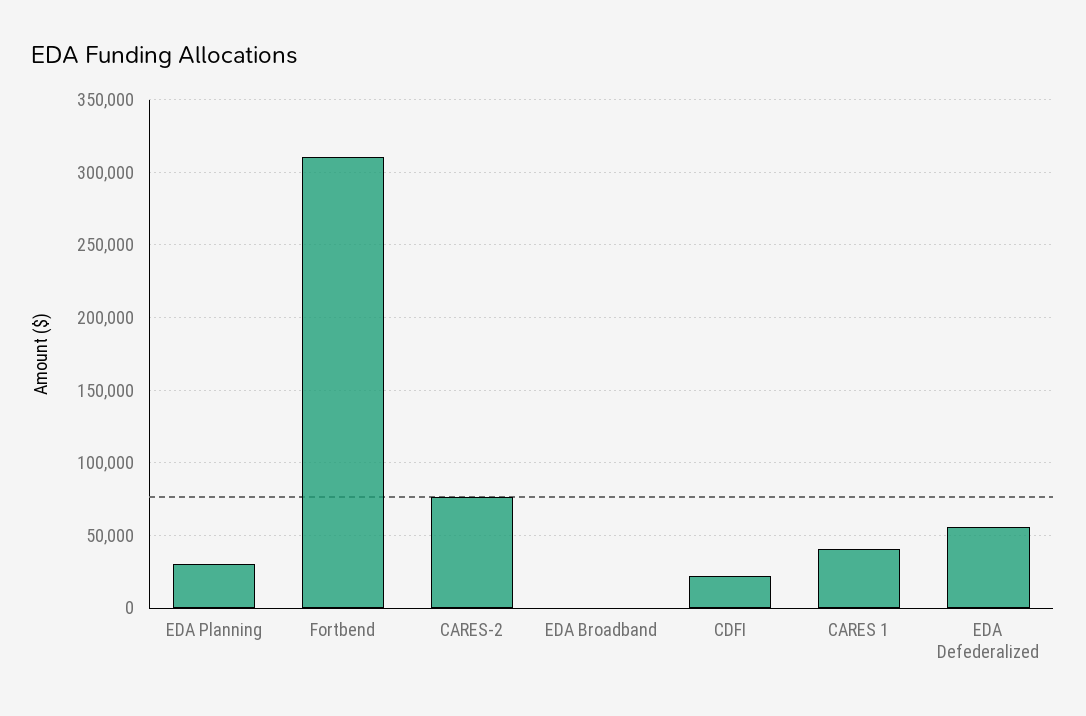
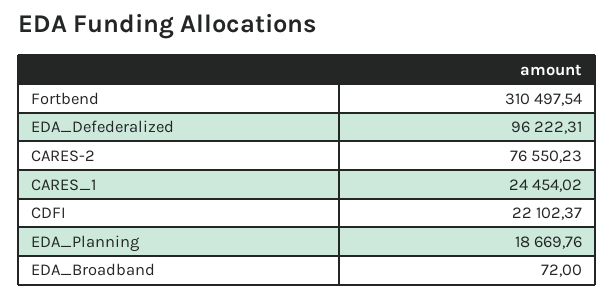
EDA Planning: 30000 -> 18669.76
CARES 1: 40000 -> 24454.02
EDA Defederalized: 55000 -> 96222.31

